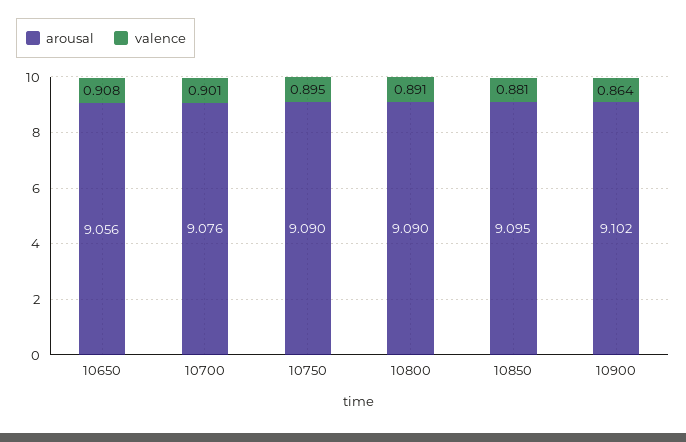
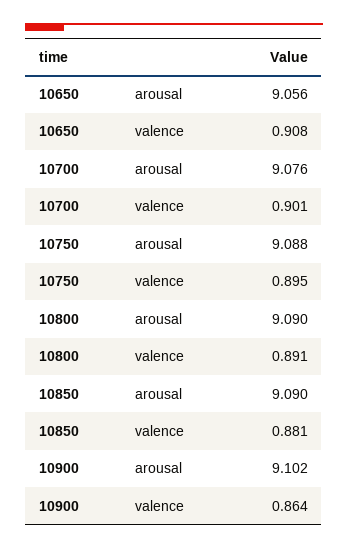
arousal, 10750: 9.09 -> 9.088
arousal, 10850: 9.095 -> 9.09

